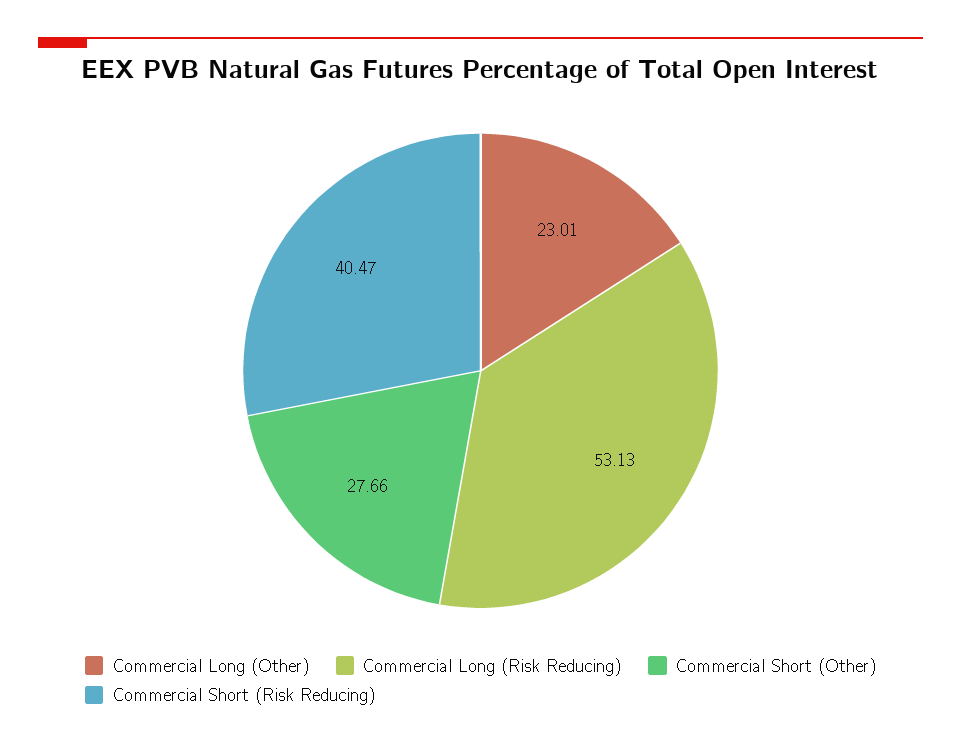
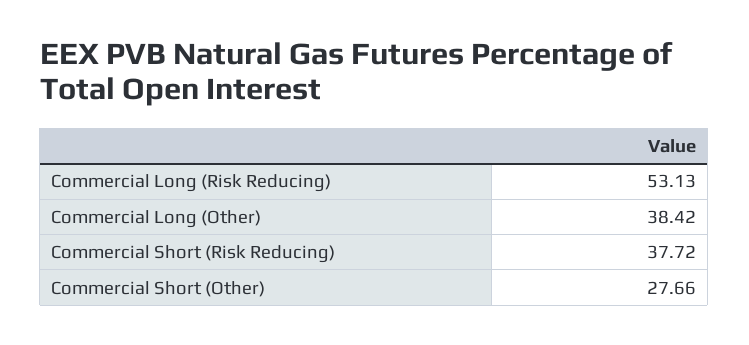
Commercial Long (Other): 23.01 -> 38.42
Commercial Short (Risk Reducing): 40.47 -> 37.72

